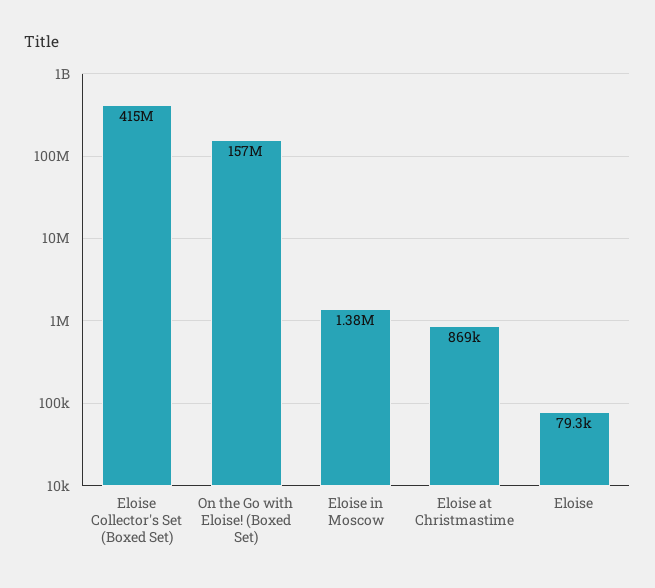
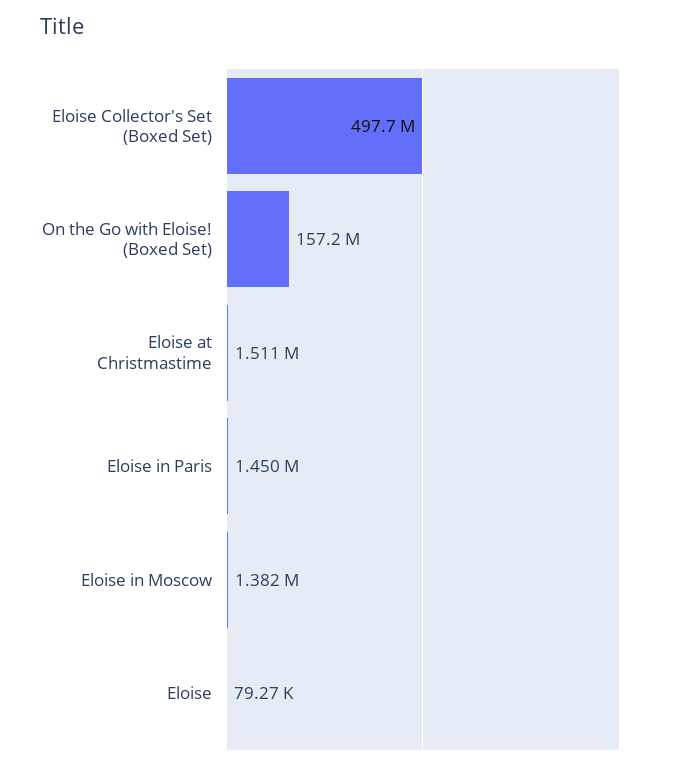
Eloise Collector's Set (Boxed Set): 415000000 -> 497700000
Eloise at Christmastime: 869000 -> 1511000
Eloise in Paris: none -> 1450000

